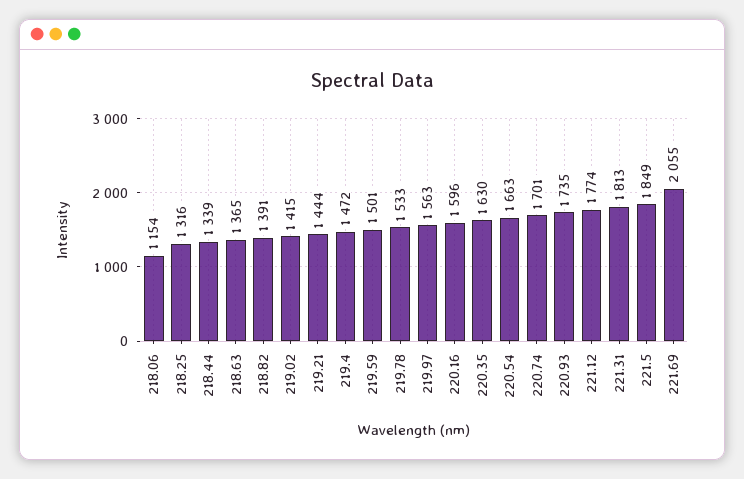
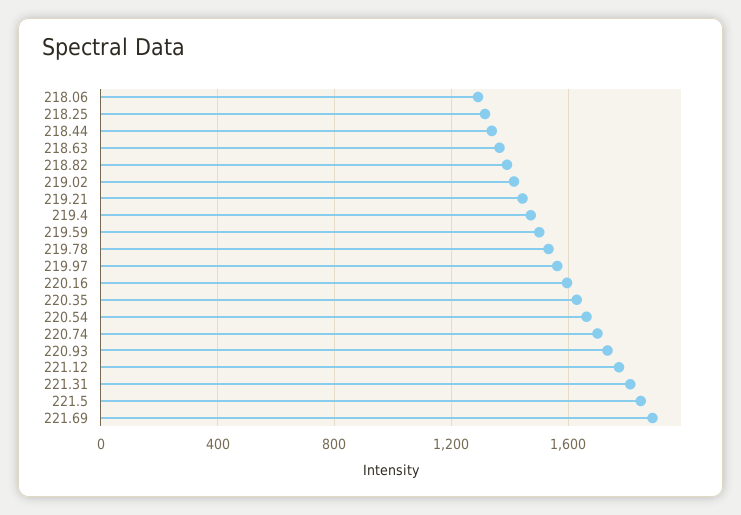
218.06: 1154 -> 1300
221.69: 2055 -> 1900

